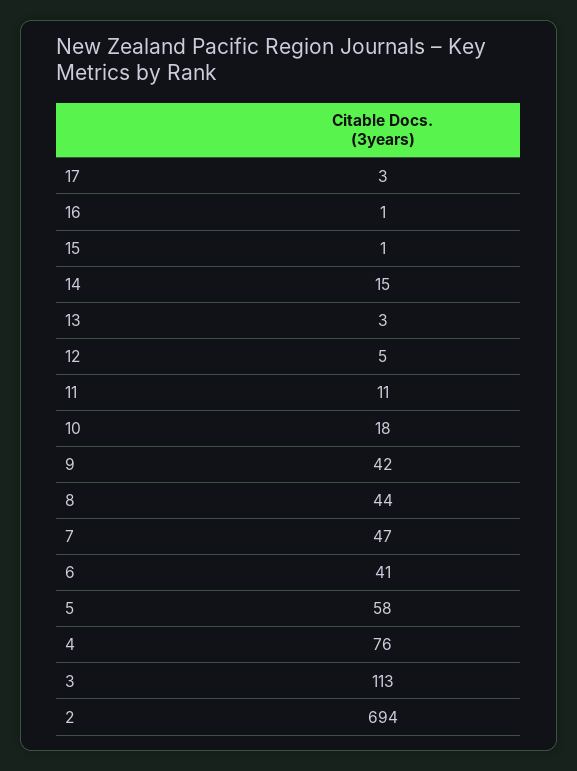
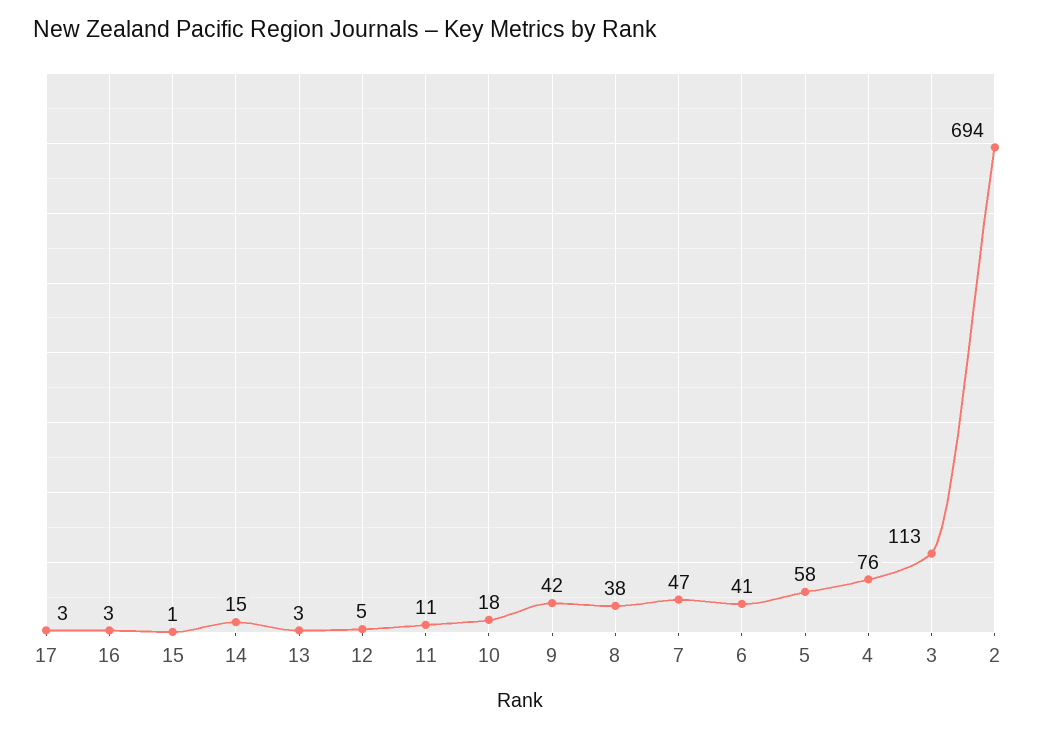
16: 1 -> 3
8: 44 -> 38

